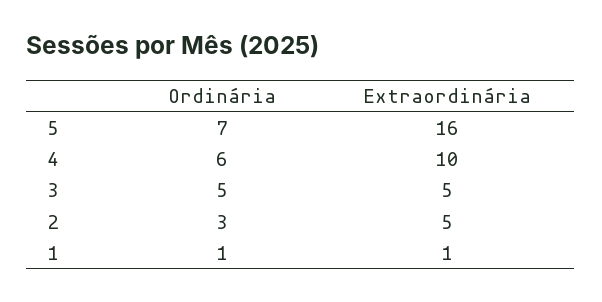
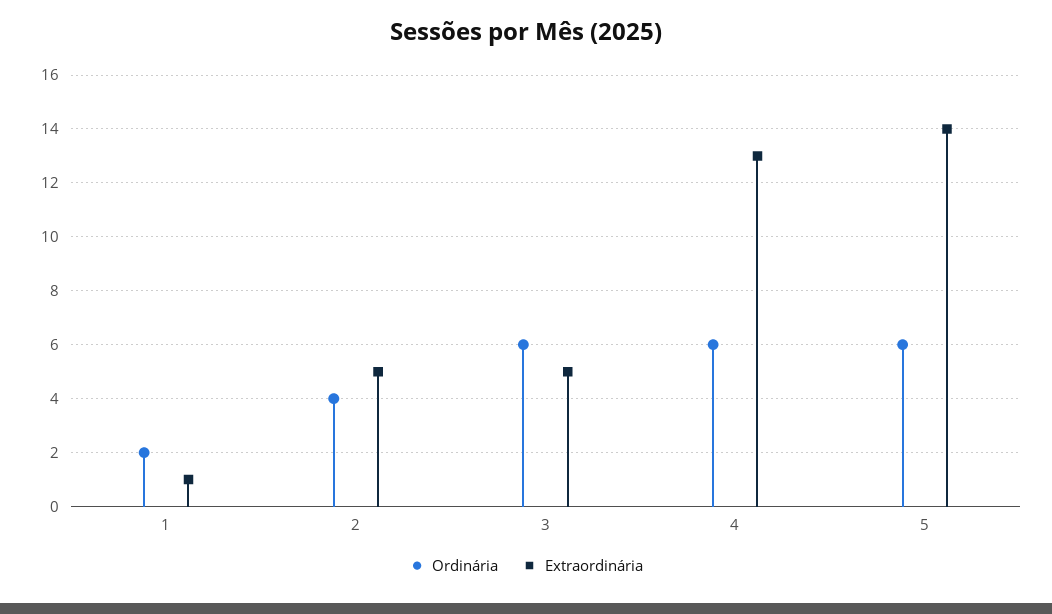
Ordinária, 5: 7 -> 6
Extraordinária, 5: 16 -> 14
Extraordinária, 4: 10 -> 13
Ordinária, 3: 5 -> 6
Ordinária, 2: 3 -> 4
Ordinária, 1: 1 -> 2

